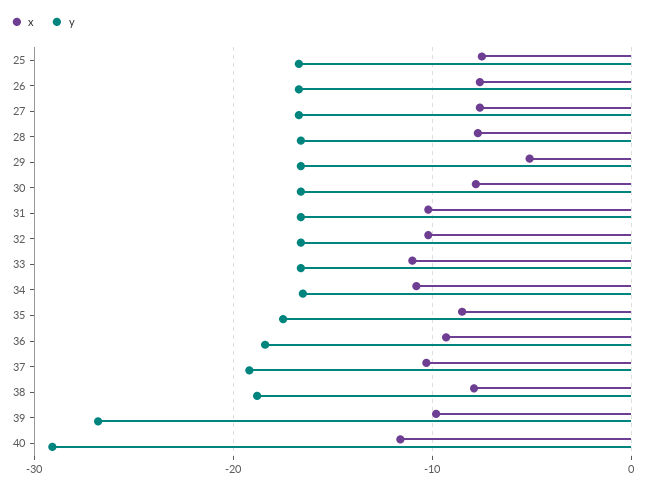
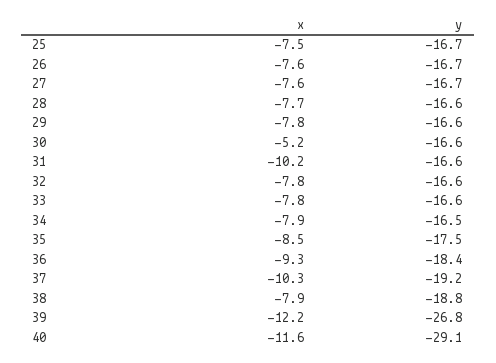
x, 29: -5 -> -7.8
x, 30: -8 -> -5.2
x, 32: -10 -> -7.8
x, 33: -11 -> -7.8
x, 34: -11 -> -7.9
x, 39: -10 -> -12.2

